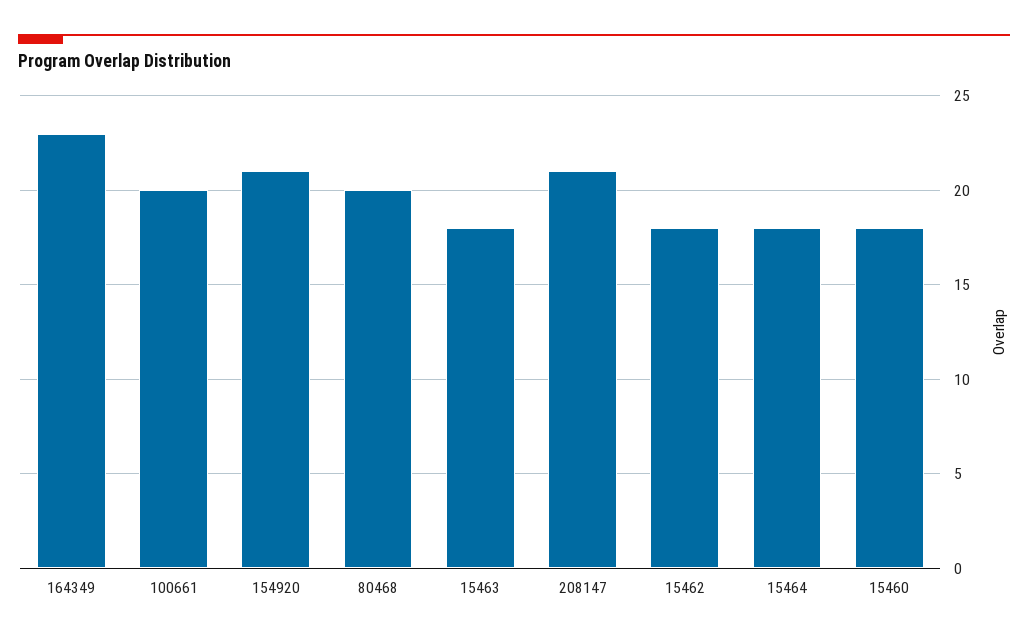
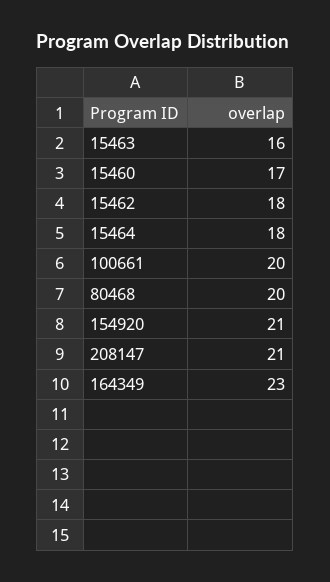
15463: 18 -> 16
15460: 18 -> 17

